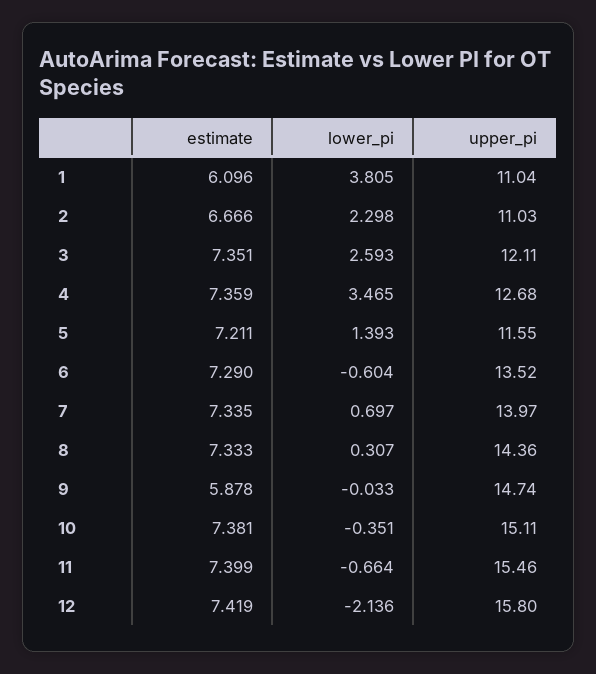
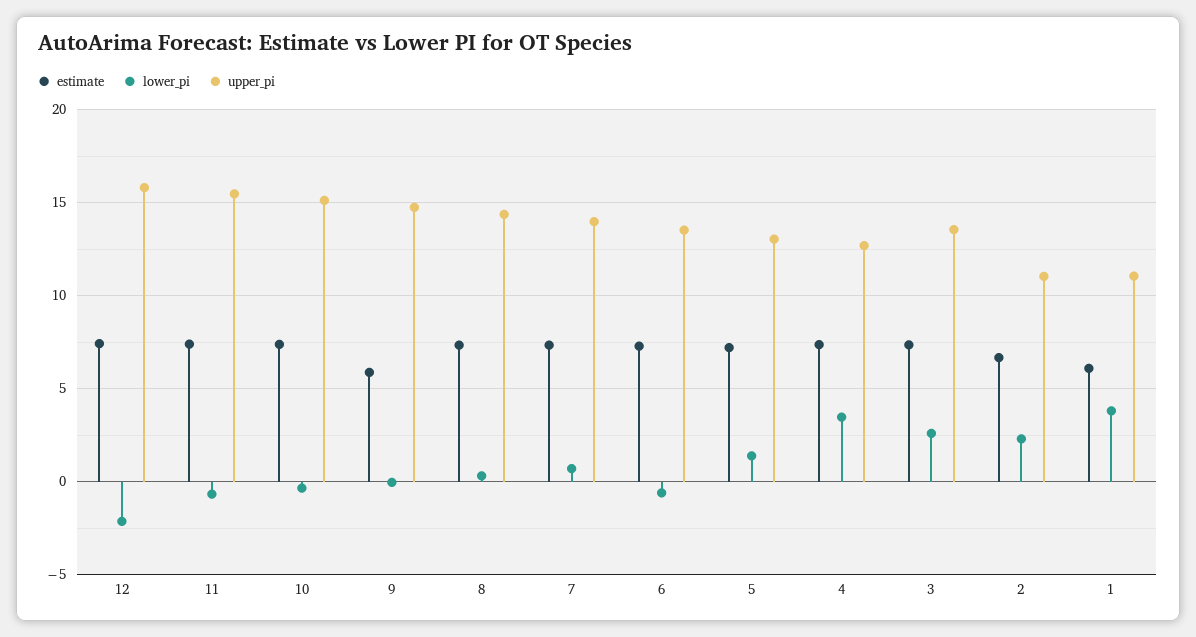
upper_pi, 3: 12.11 -> 13.5
upper_pi, 5: 11.55 -> 13

